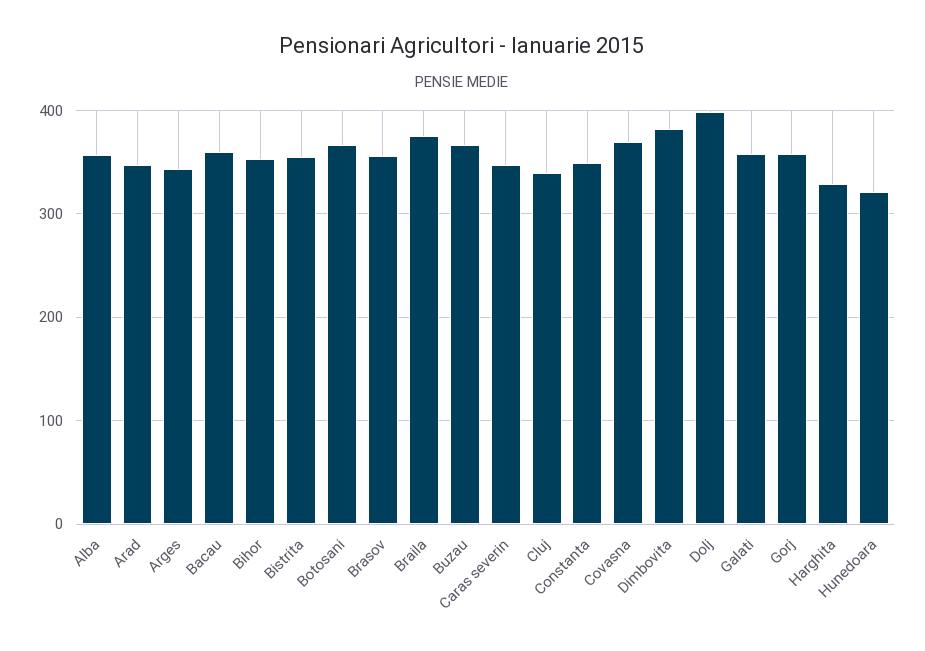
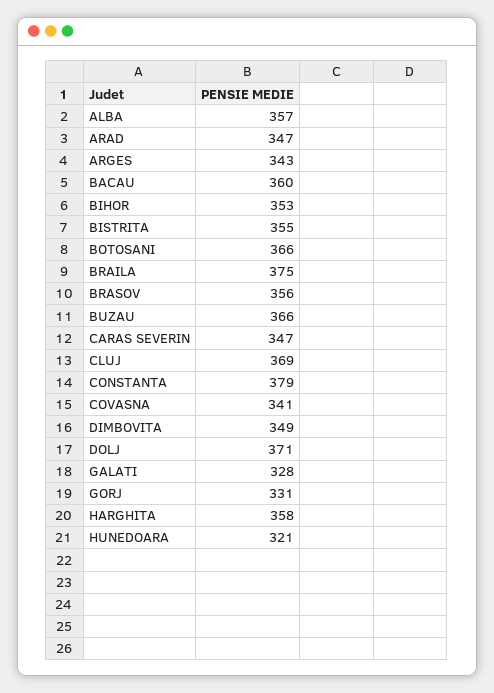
Cluj: 340 -> 369
Constanta: 350 -> 379
Covasna: 370 -> 341
Dimbovita: 380 -> 349
Dolj: 400 -> 371
Galati: 360 -> 328
Gorj: 360 -> 331
Harghita: 330 -> 358

